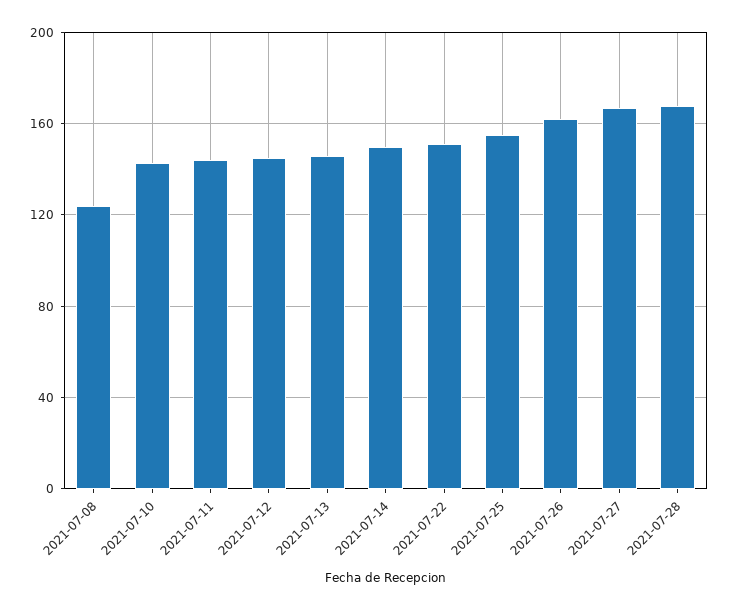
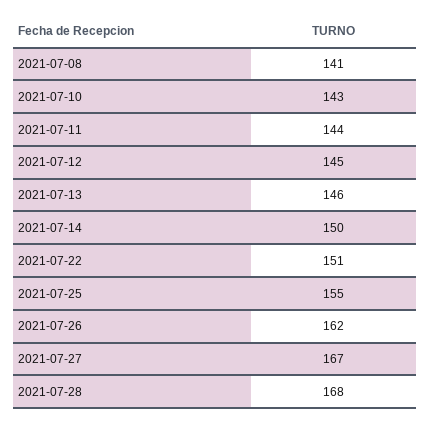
2021-07-08: 125 -> 141

